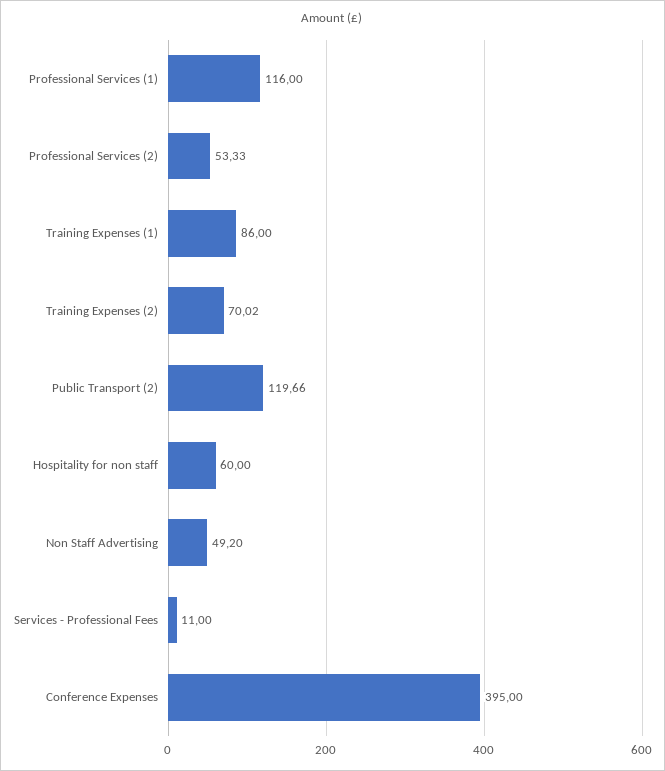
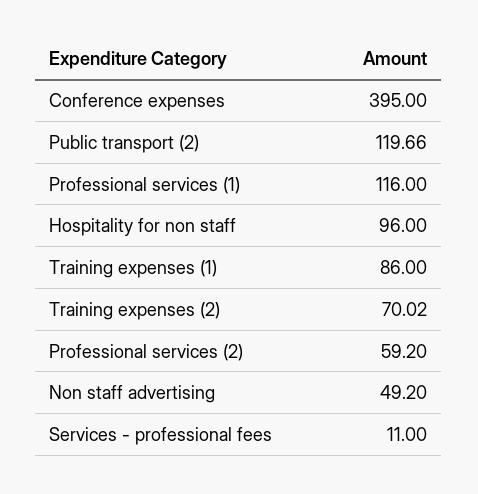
Professional Services (2): 53.33 -> 59.2
Hospitality for non staff: 60 -> 96

